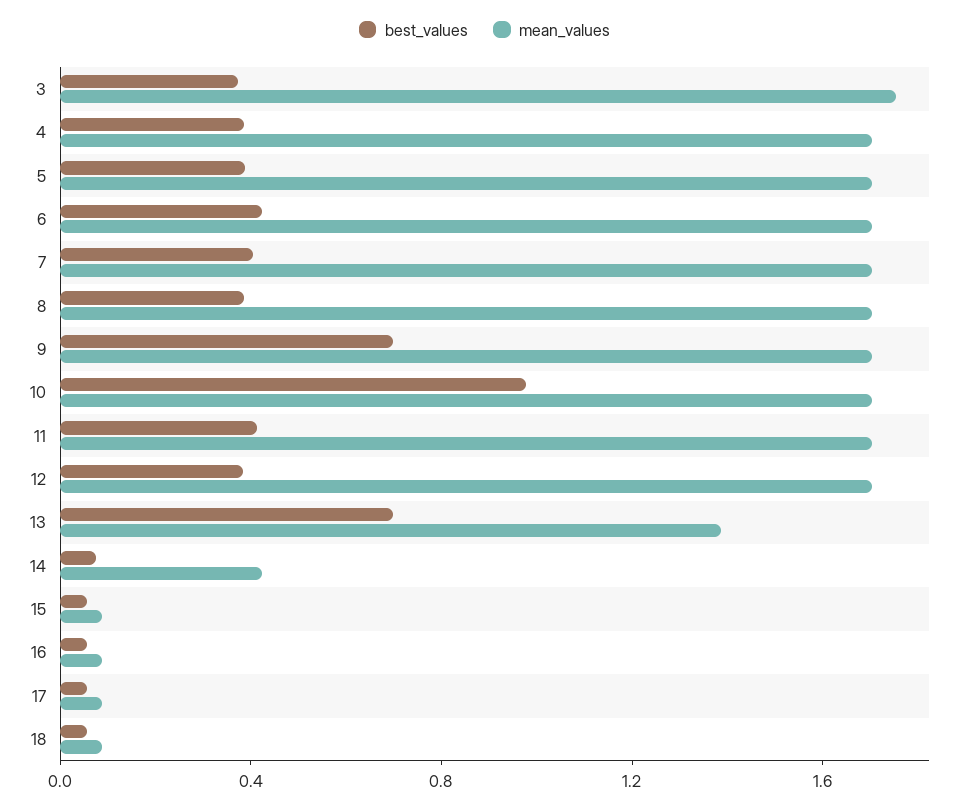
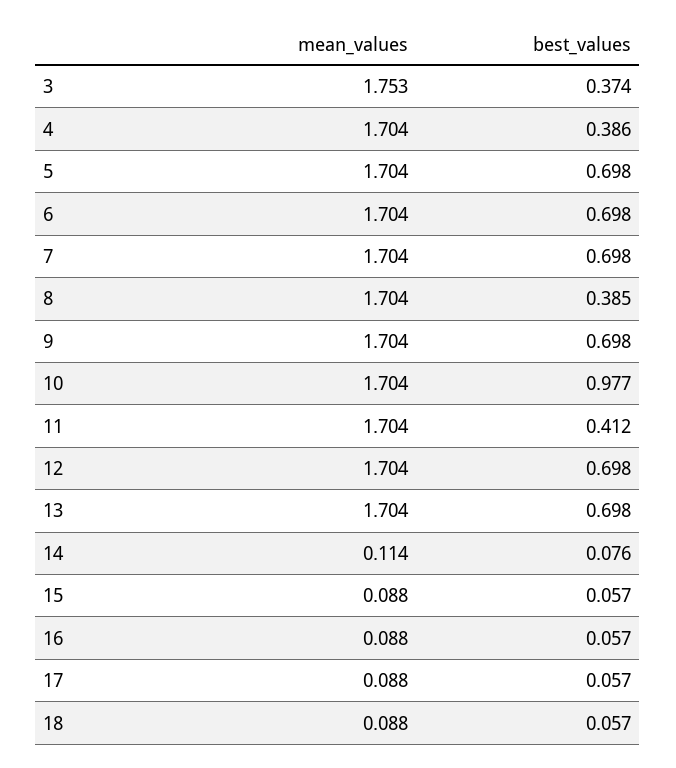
best_values, 5: 0.4 -> 0.698
best_values, 6: 0.4 -> 0.698
best_values, 7: 0.4 -> 0.698
best_values, 12: 0.4 -> 0.698
mean_values, 13: 1.4 -> 1.704
mean_values, 14: 0.4 -> 0.114

